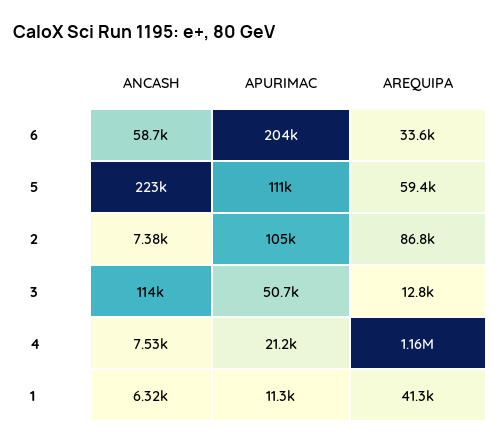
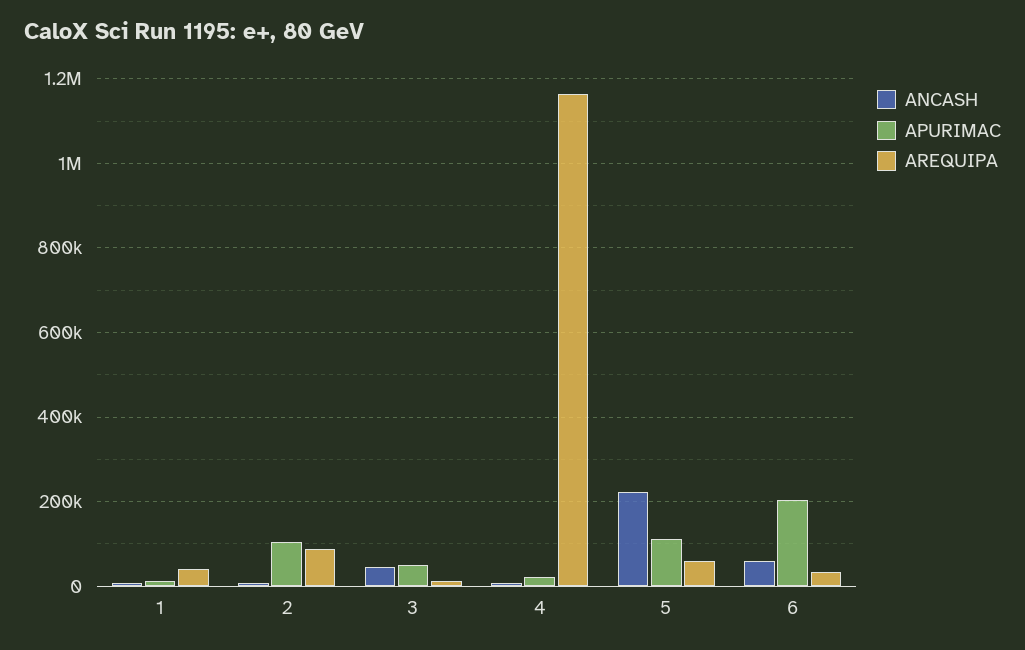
ANCASH, 3: 114000 -> 40000

